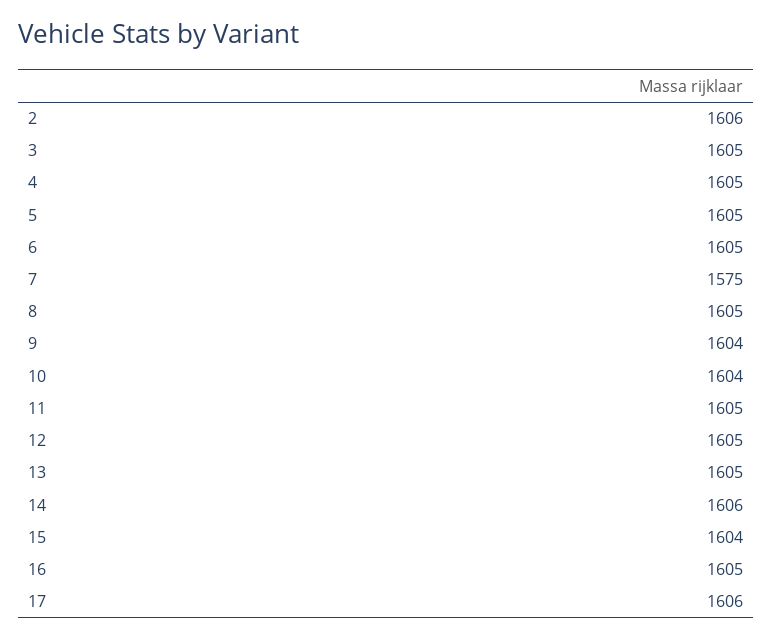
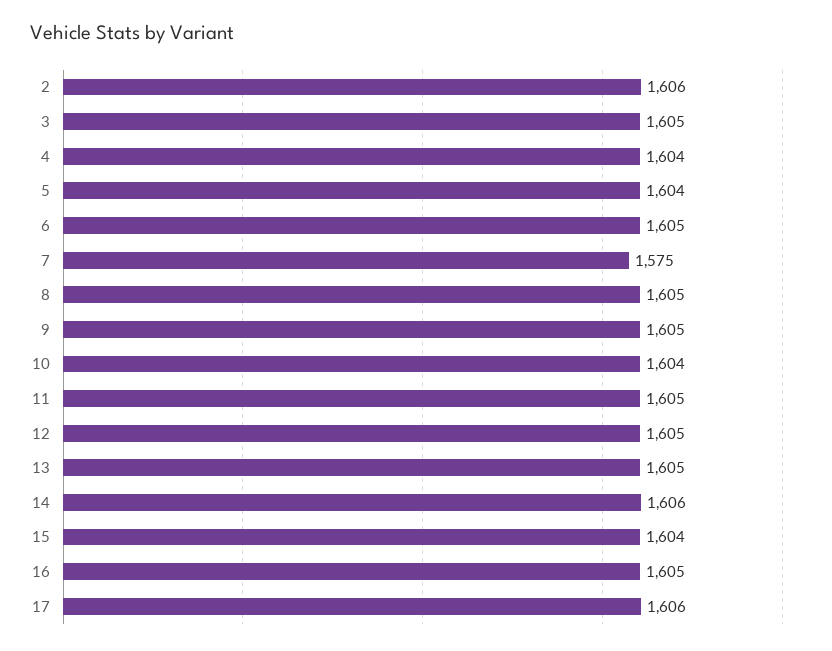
4: 1605 -> 1604
5: 1605 -> 1604
9: 1604 -> 1605

